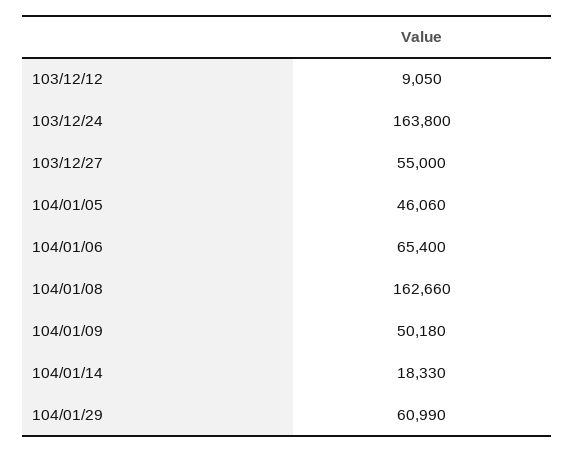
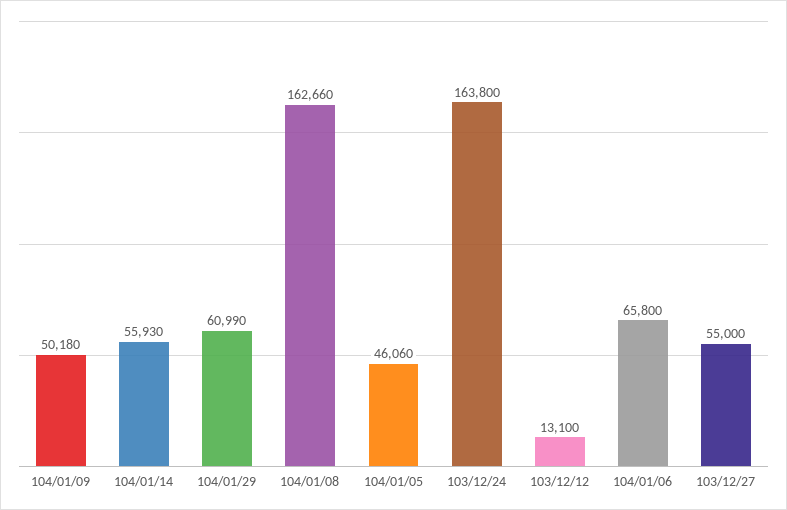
103/12/12: 9050 -> 13100
104/01/06: 65400 -> 65800
104/01/14: 18330 -> 55930

